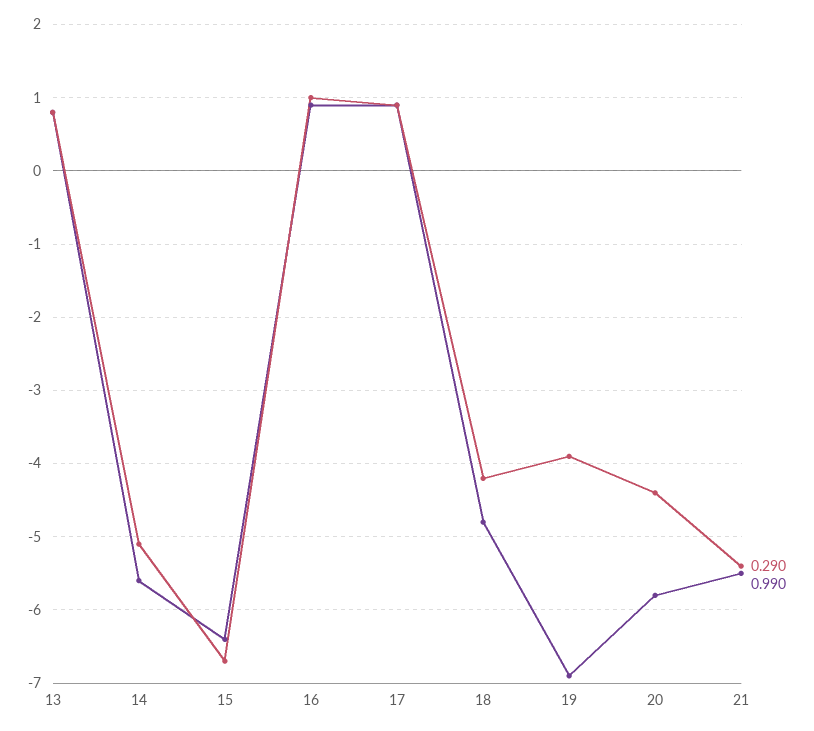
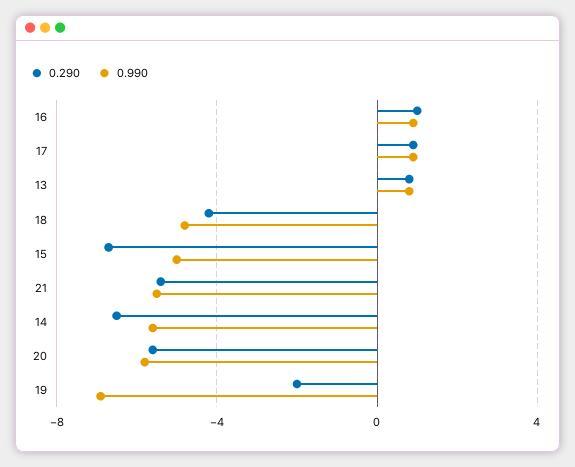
0.290, 14: -5.1 -> -6.5
0.990, 15: -6.4 -> -5
0.290, 19: -3.9 -> -2
0.290, 20: -4.4 -> -5.5

